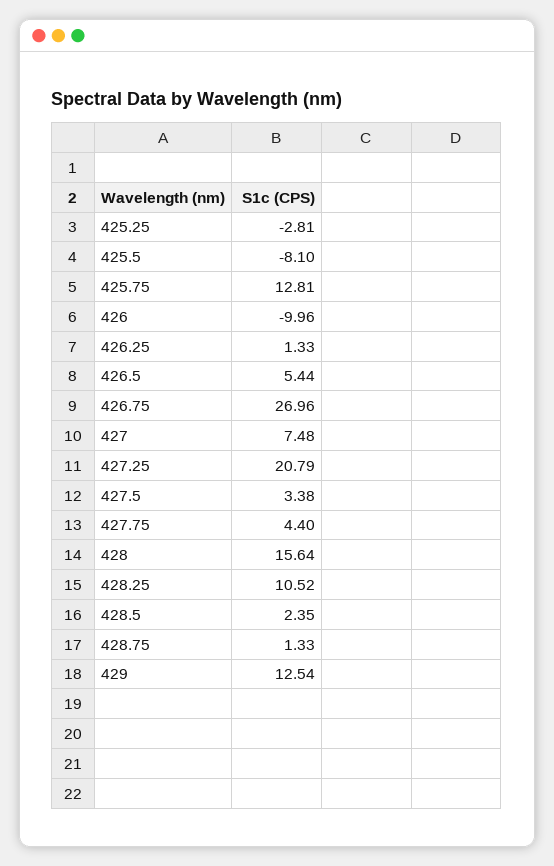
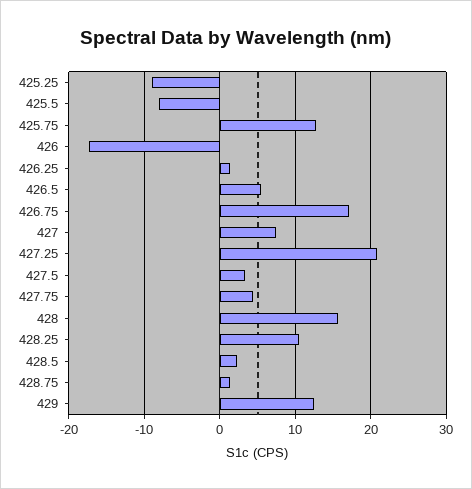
425.25: -2.81 -> -9
426: -9.96 -> -17
426.75: 26.96 -> 17

